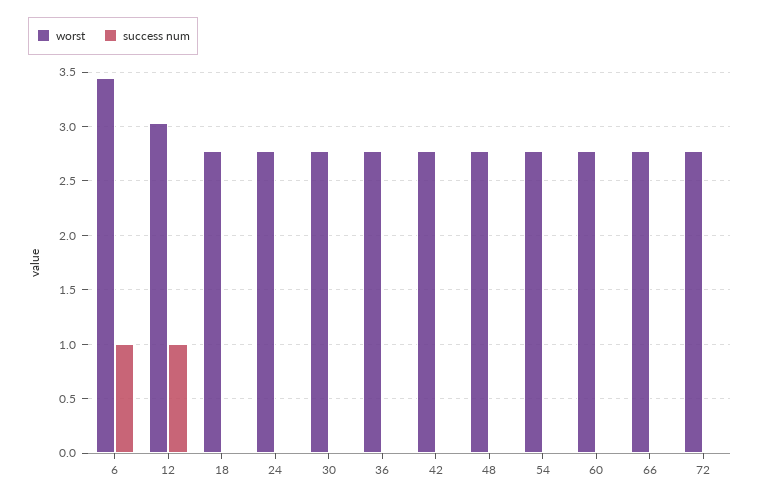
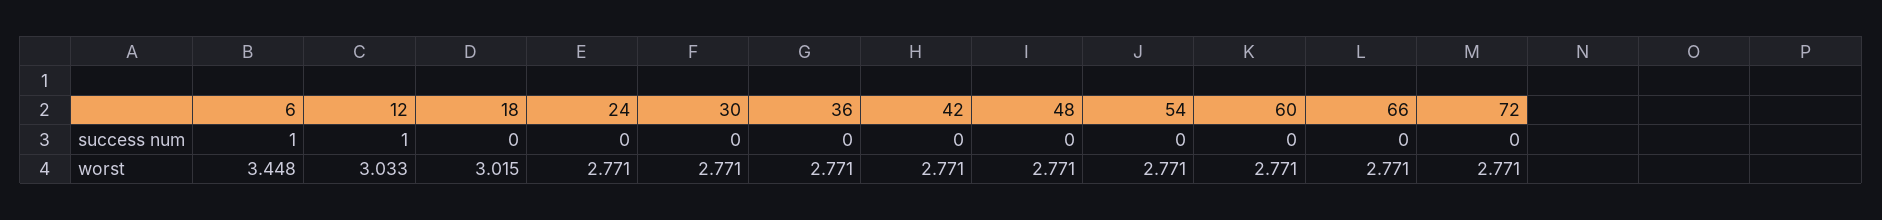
worst, 18: 2.8 -> 3.015

